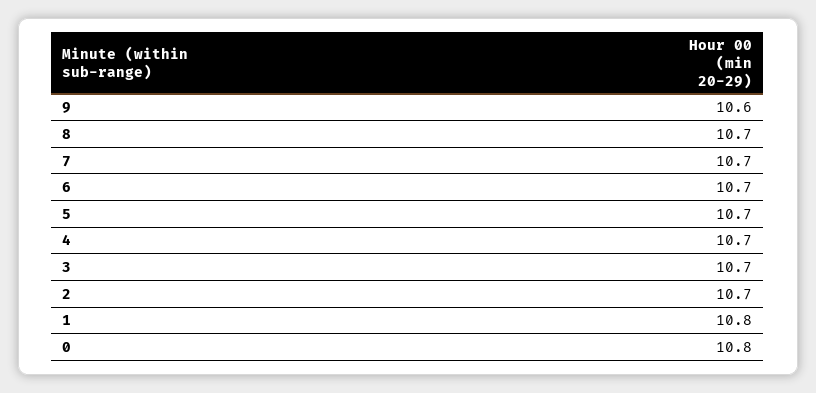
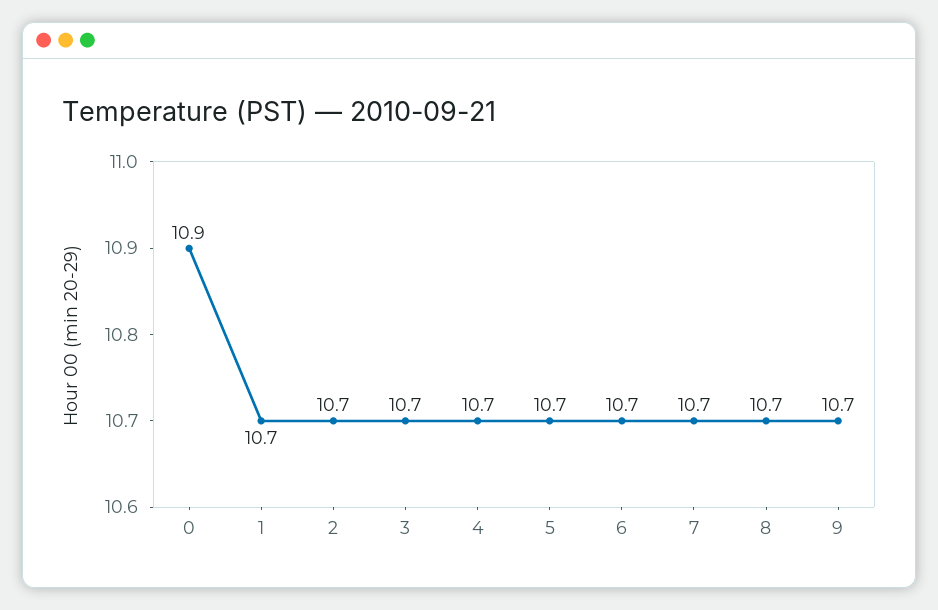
9: 10.6 -> 10.7
1: 10.8 -> 10.7
0: 10.8 -> 10.9

